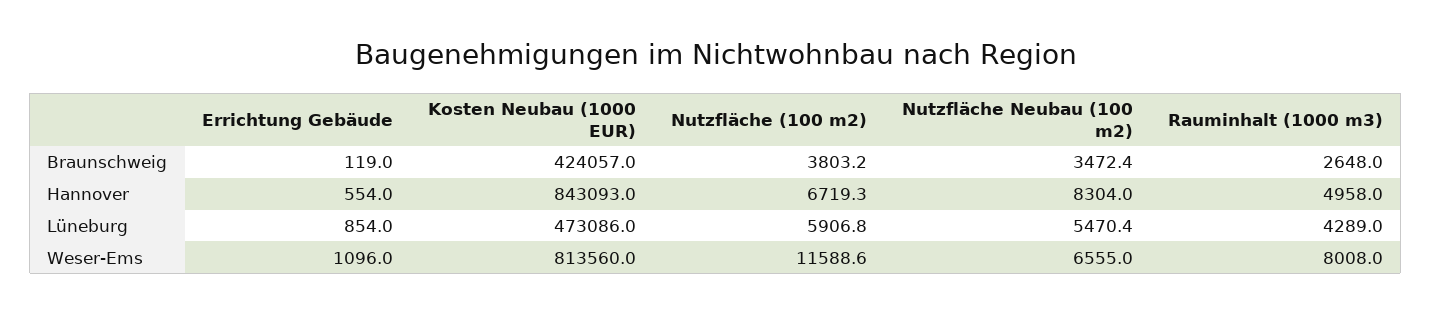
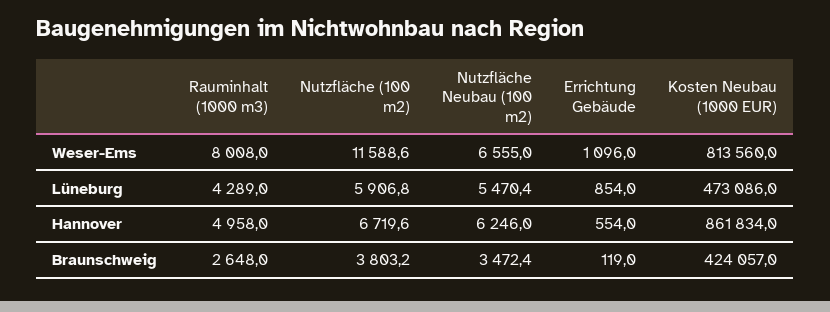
Kosten Neubau (1000 EUR), Hannover: 843093 -> 861834
Nutzfläche (100 m2), Hannover: 6719.3 -> 6719.6
Nutzfläche Neubau (100 m2), Hannover: 8304 -> 6246

